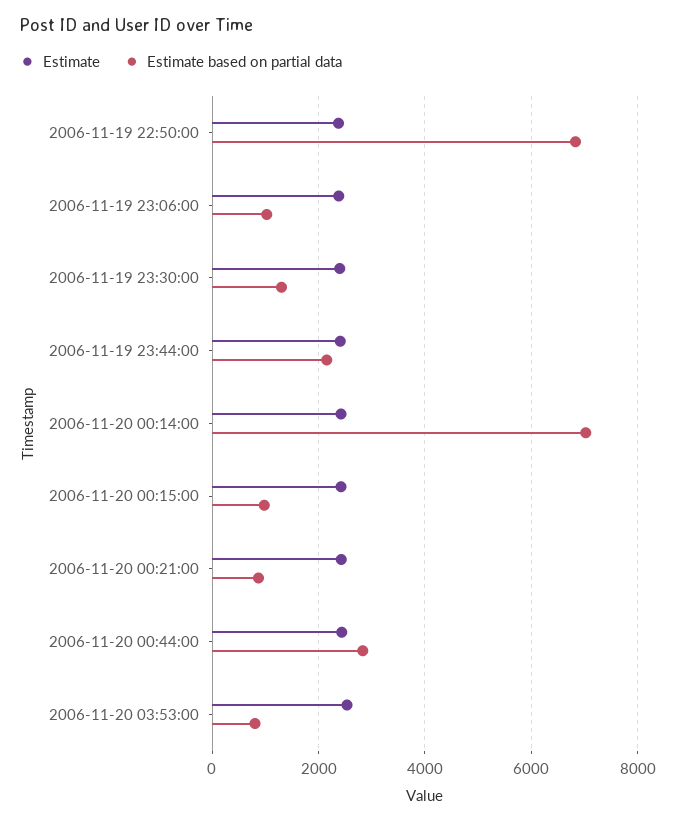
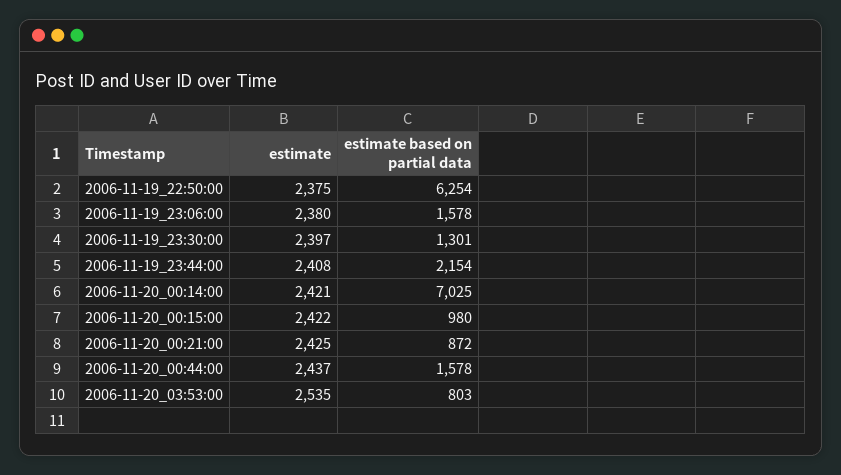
Estimate based on partial data, 2006-11-19 22:50:00: 6800 -> 6254
Estimate based on partial data, 2006-11-19 23:06:00: 1000 -> 1578
Estimate based on partial data, 2006-11-20 00:44:00: 2800 -> 1578

